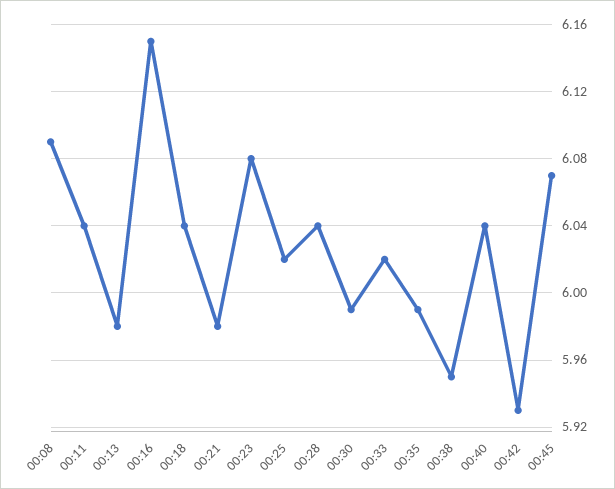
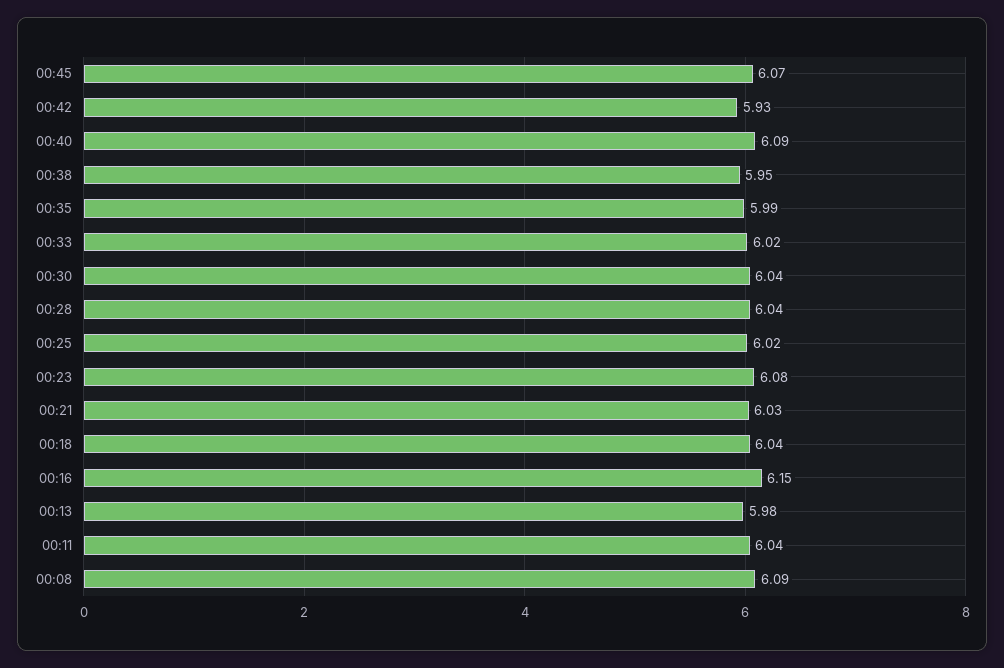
00:21: 5.98 -> 6.03
00:30: 5.99 -> 6.04
00:40: 6.04 -> 6.09

